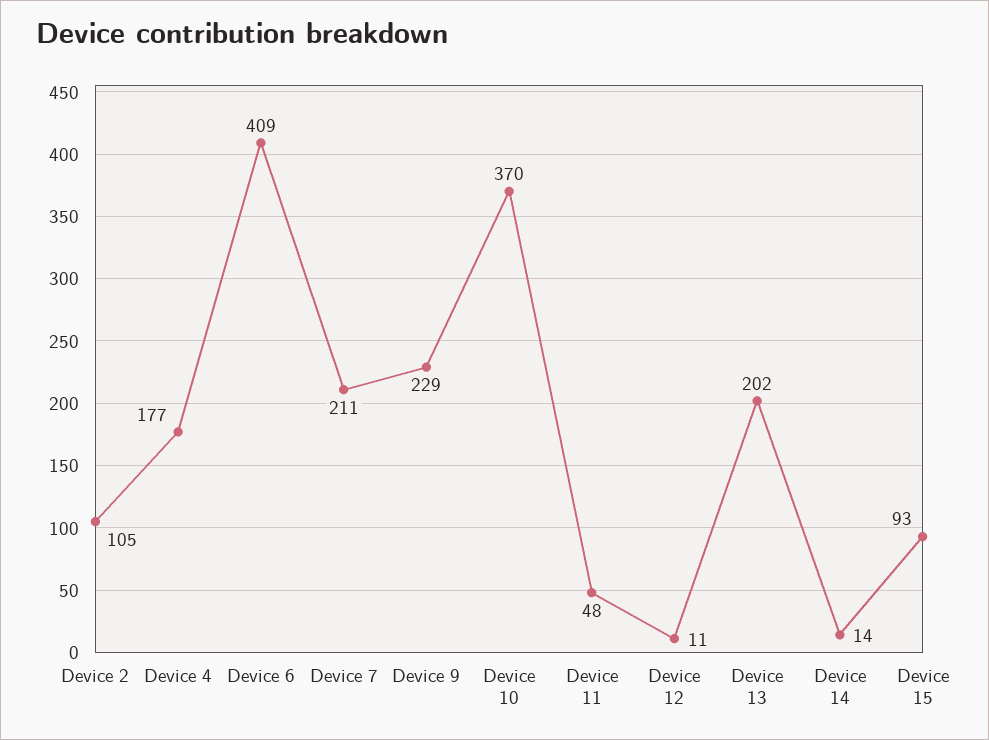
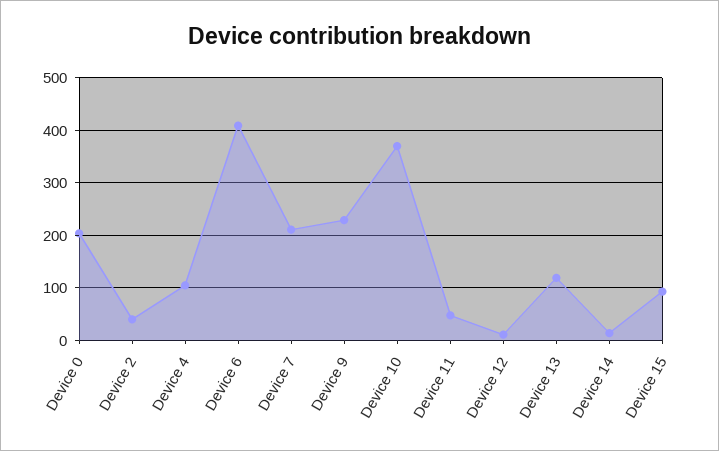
Device 2: 105 -> 40
Device 4: 177 -> 100
Device 13: 202 -> 120
Device 0: none -> 200

